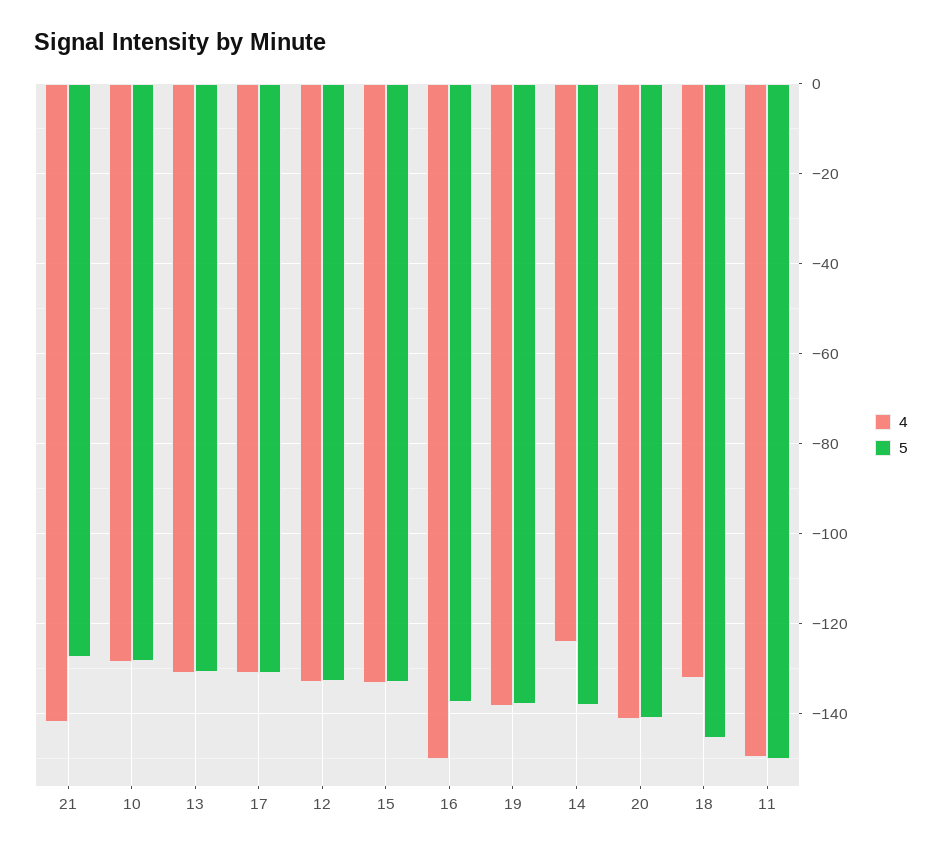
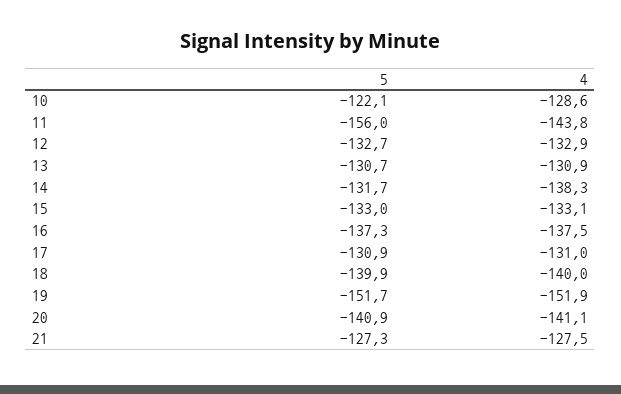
4, 21: -142 -> -127.5
5, 10: -128 -> -122.1
4, 16: -150 -> -137.5
4, 19: -138 -> -151.9
5, 19: -138 -> -151.7
4, 14: -124 -> -138.3
5, 14: -138 -> -131.7
4, 18: -132 -> -140
5, 18: -146 -> -139.9
4, 11: -150 -> -143.8
5, 11: -150 -> -156

